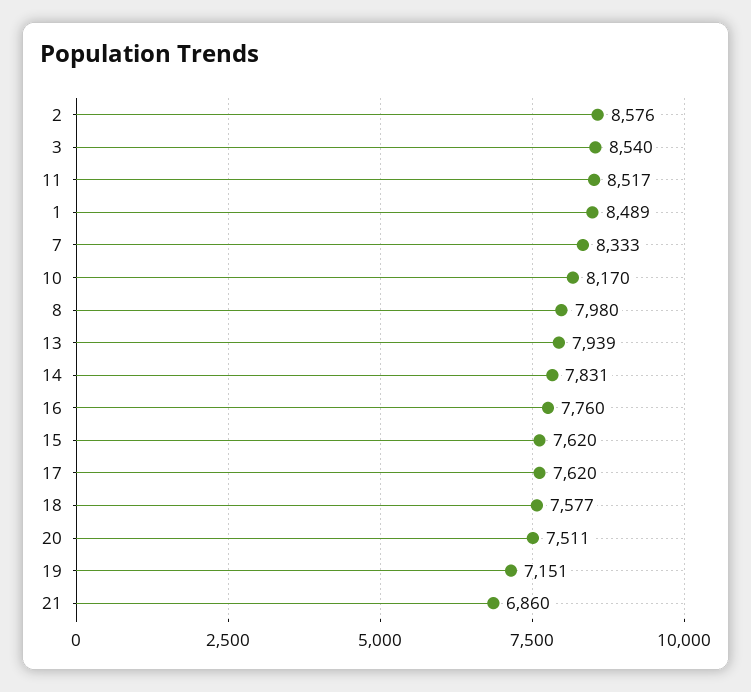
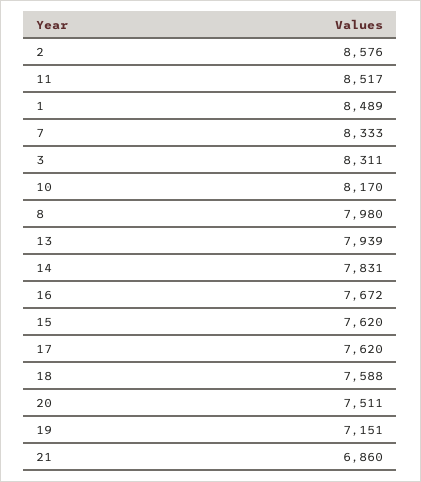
3: 8540 -> 8311
16: 7760 -> 7672
18: 7577 -> 7588

